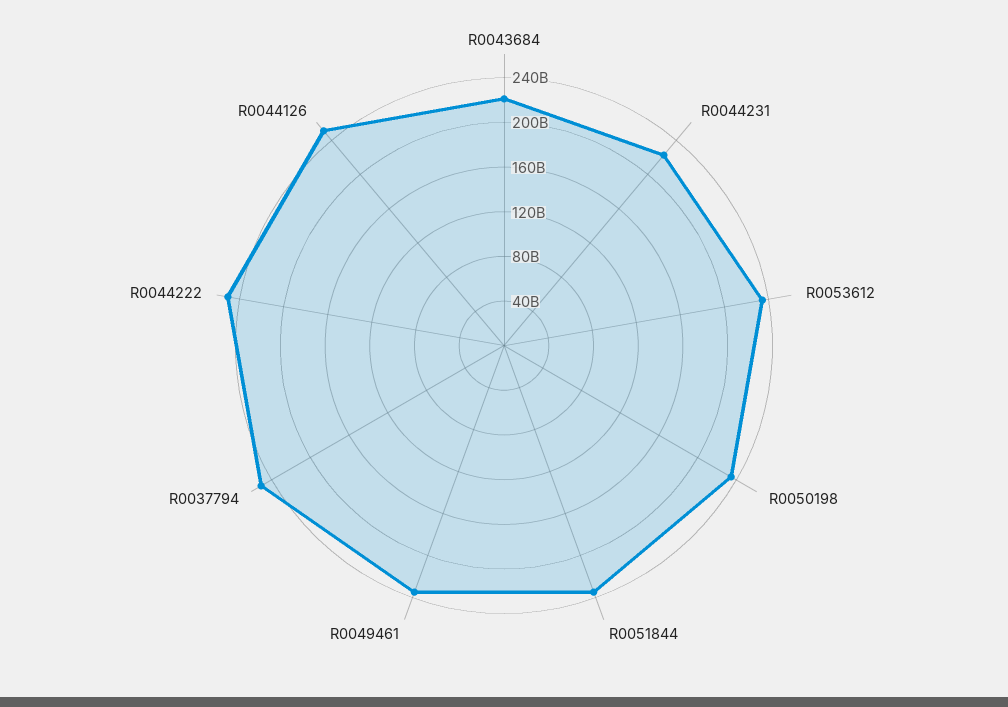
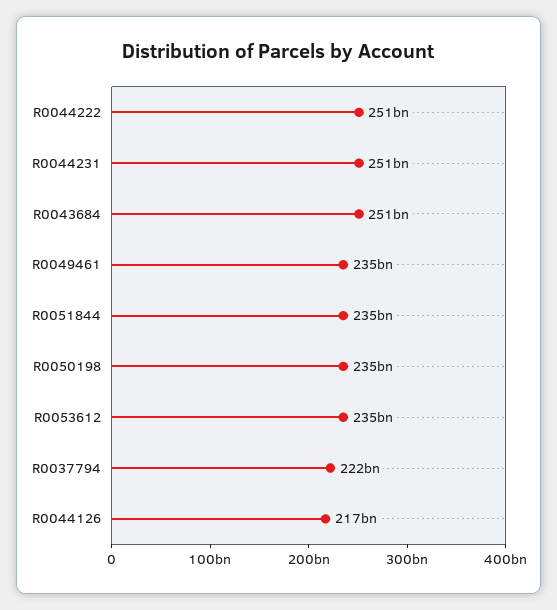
R0043684: 220000000000 -> 251000000000
R0044231: 220000000000 -> 251000000000
R0037794: 250000000000 -> 222000000000
R0044126: 250000000000 -> 217000000000

